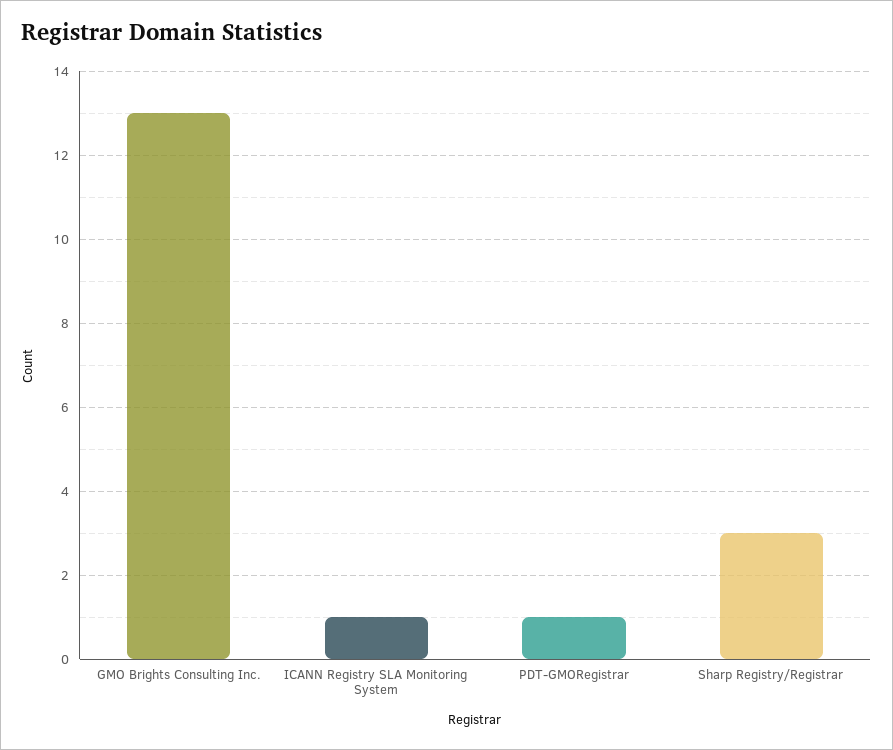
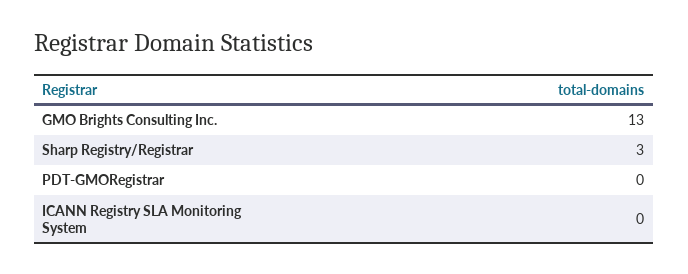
ICANN Registry SLA Monitoring System: 1 -> 0
PDT-GMORegistrar: 1 -> 0

